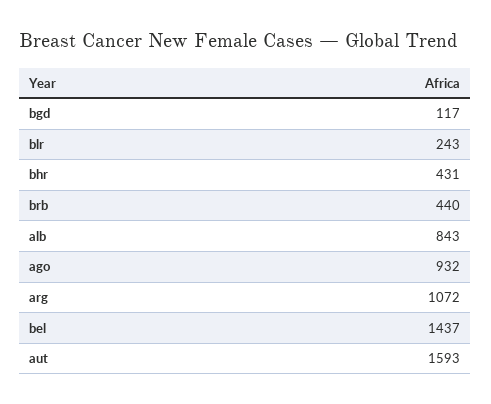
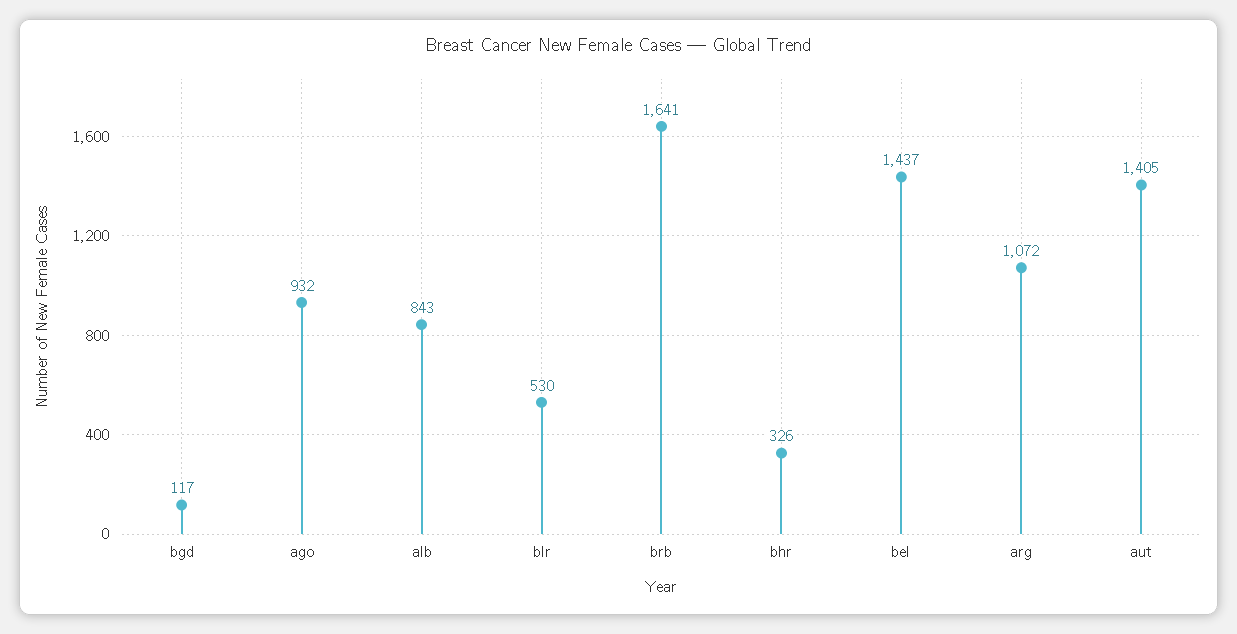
blr: 243 -> 530
bhr: 431 -> 326
brb: 440 -> 1641
aut: 1593 -> 1405

